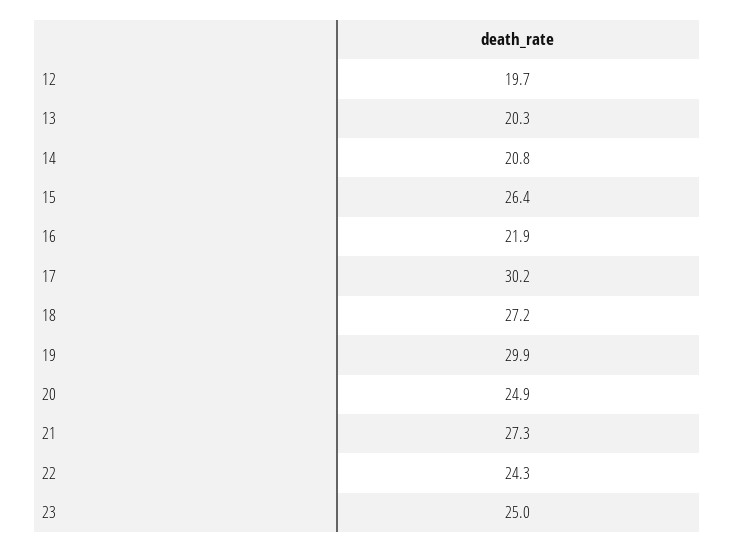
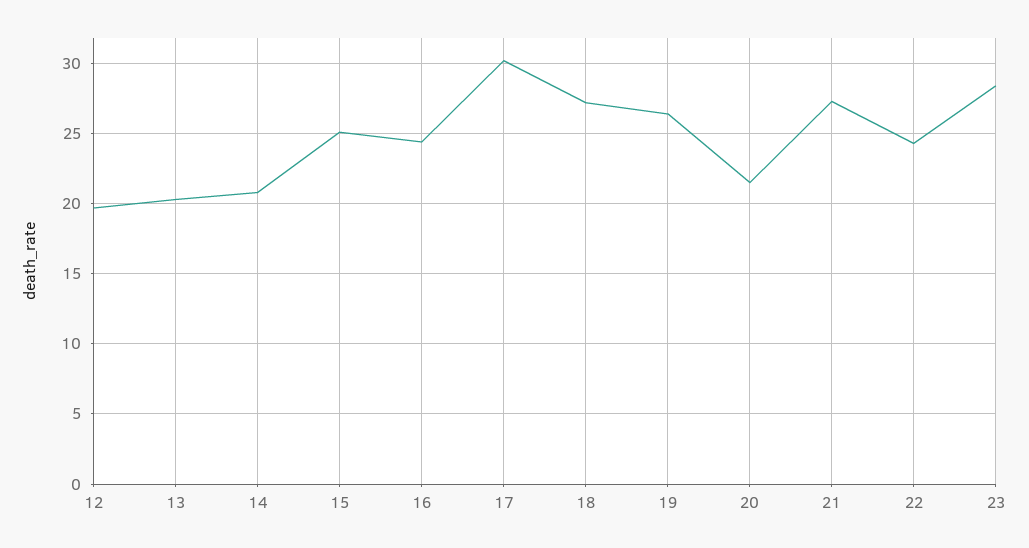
15: 26.4 -> 25
16: 21.9 -> 24.5
19: 29.9 -> 26.5
20: 24.9 -> 21.5
23: 25 -> 28.5

